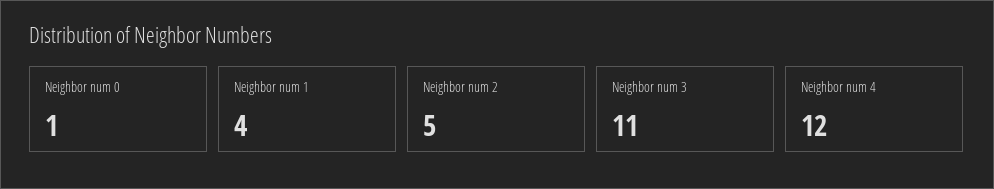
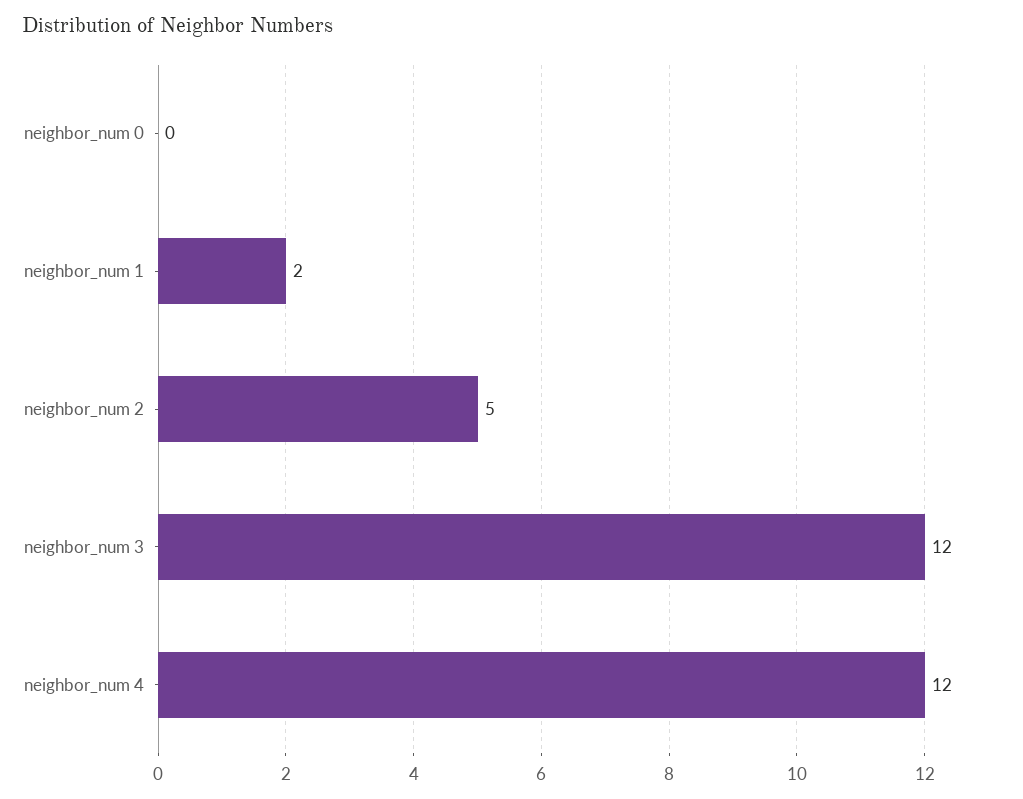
Neighbor num 0: 1 -> 0
Neighbor num 1: 4 -> 2
Neighbor num 3: 11 -> 12

